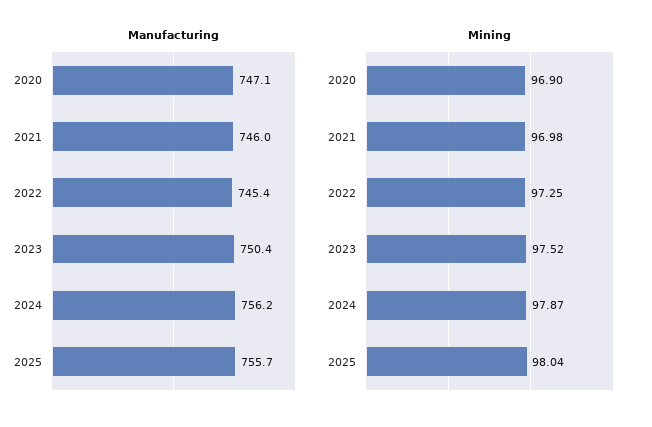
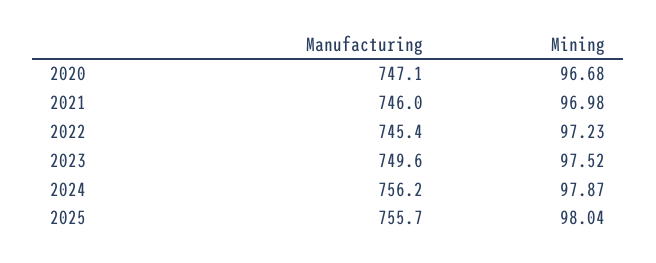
Manufacturing, 2023: 750.4 -> 749.6
Mining, 2020: 96.9 -> 96.68
Mining, 2022: 97.25 -> 97.23

